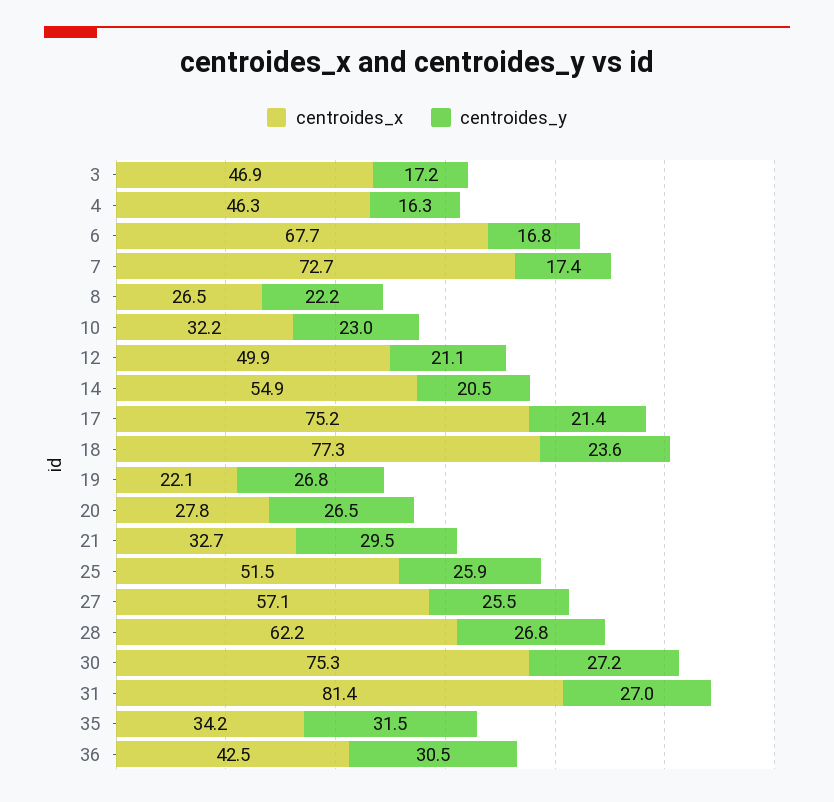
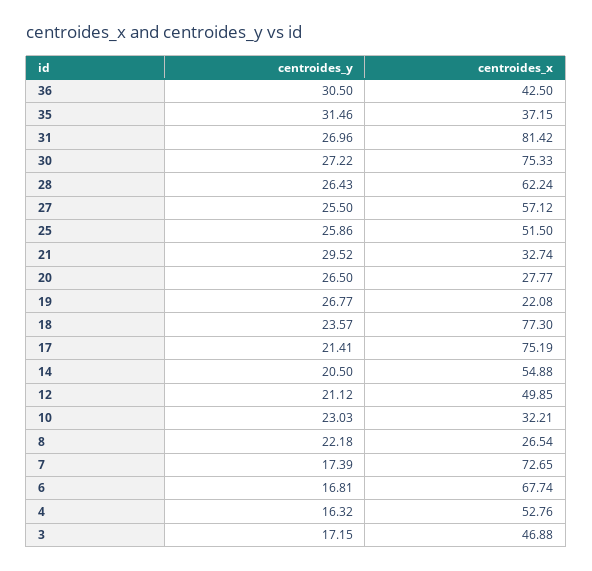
centroides_x, 4: 46.3 -> 52.76
centroides_y, 28: 26.8 -> 26.43
centroides_x, 35: 34.2 -> 37.15

